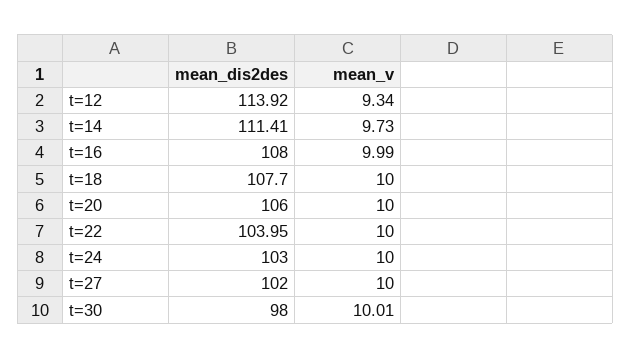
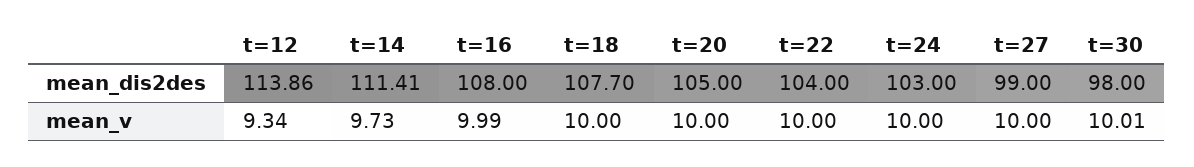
mean_dis2des, t=12: 113.92 -> 113.86
mean_dis2des, t=20: 106 -> 105
mean_dis2des, t=22: 103.95 -> 104
mean_dis2des, t=27: 102 -> 99

